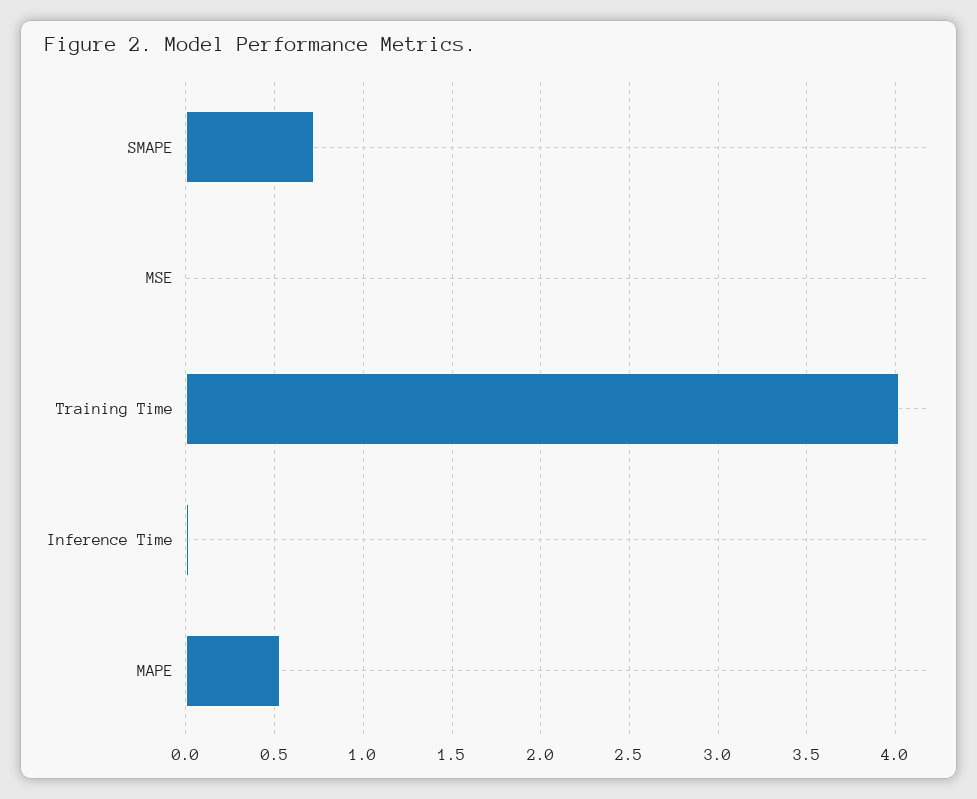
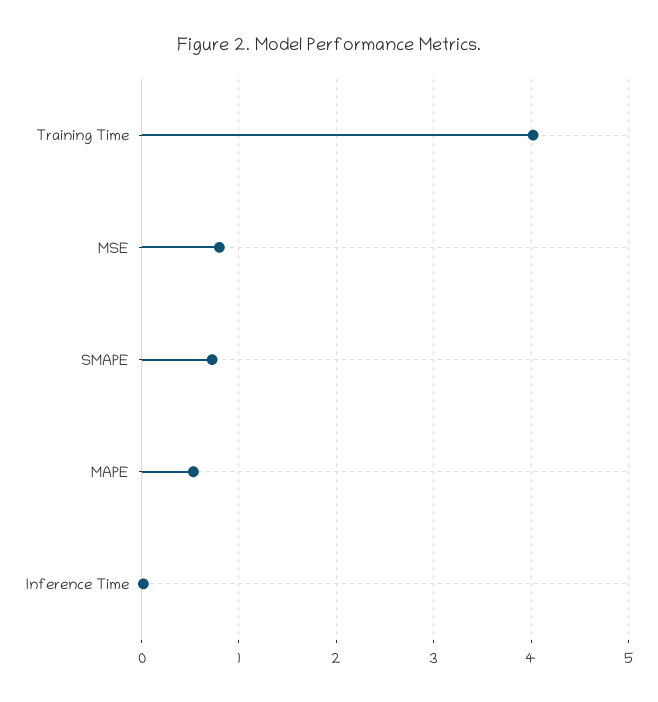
MSE: 0 -> 0.8

